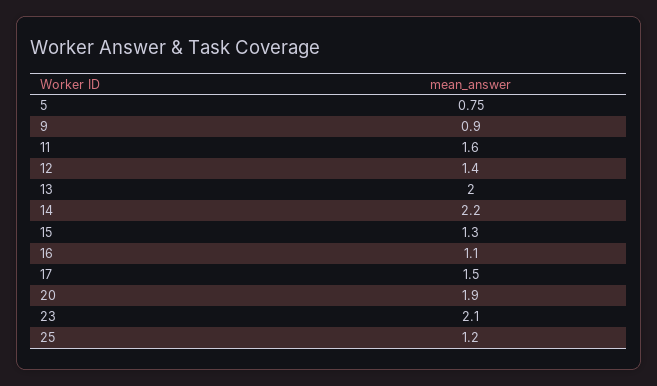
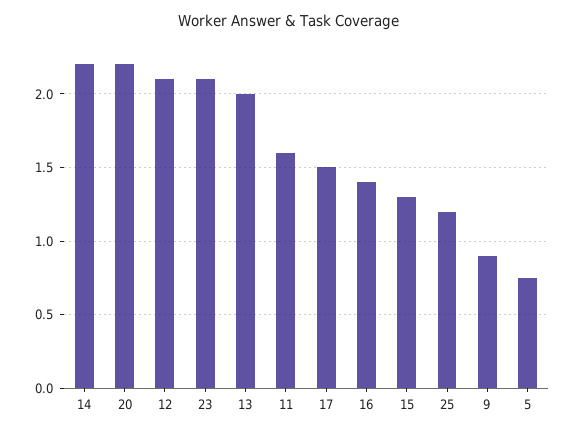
12: 1.4 -> 2.1
16: 1.1 -> 1.4
20: 1.9 -> 2.2

